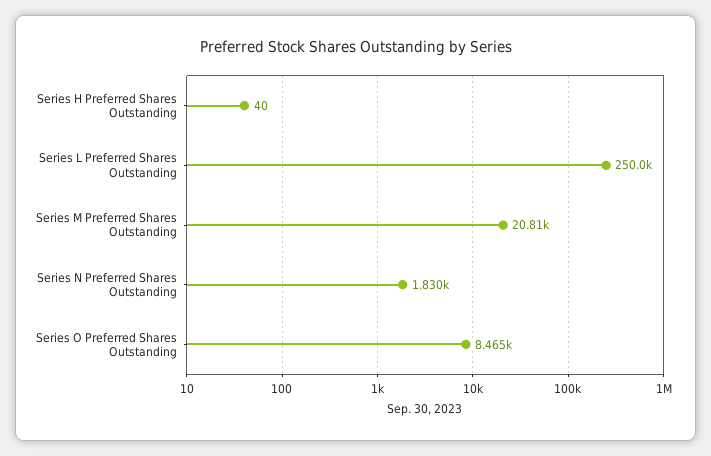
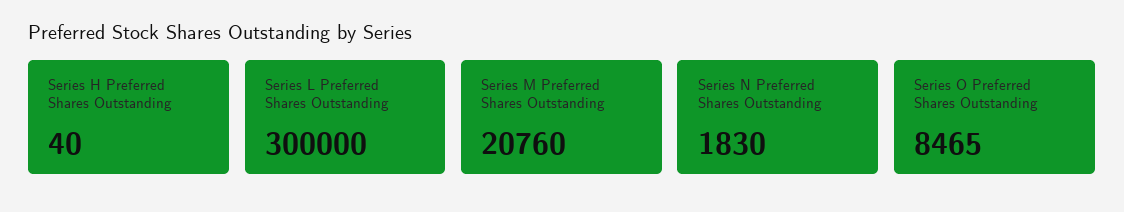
Series L Preferred Shares Outstanding: 250000 -> 300000
Series M Preferred Shares Outstanding: 20810 -> 20760

